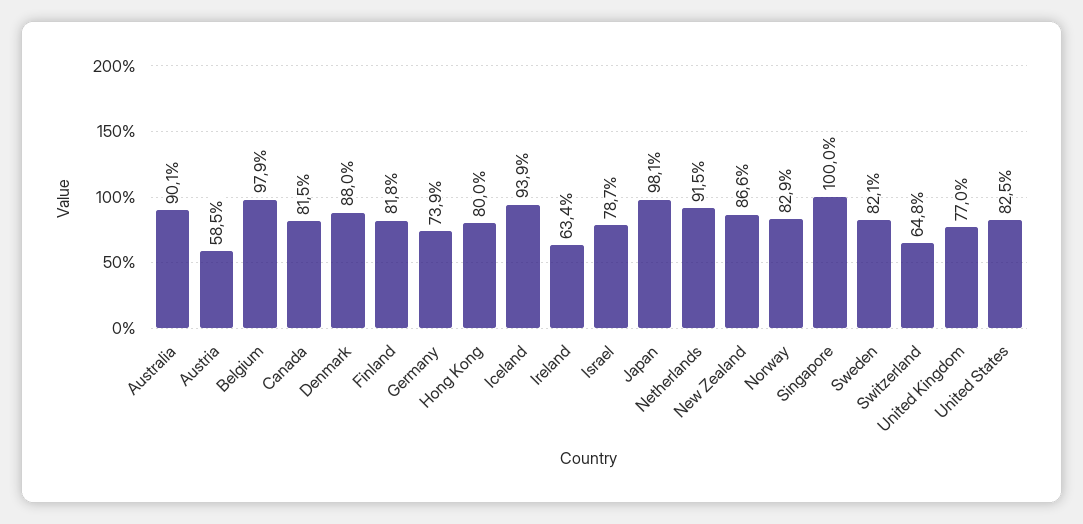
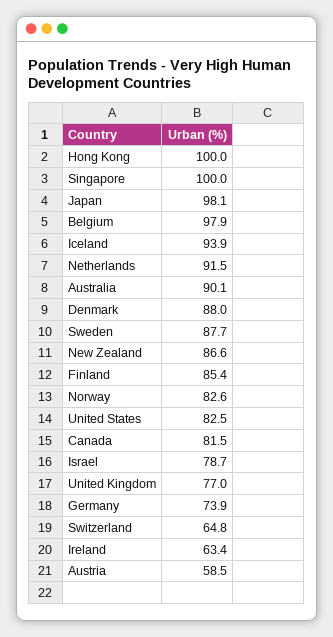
Finland: 81.8 -> 85.4
Hong Kong: 80 -> 100
Norway: 82.9 -> 82.6
Sweden: 82.1 -> 87.7

